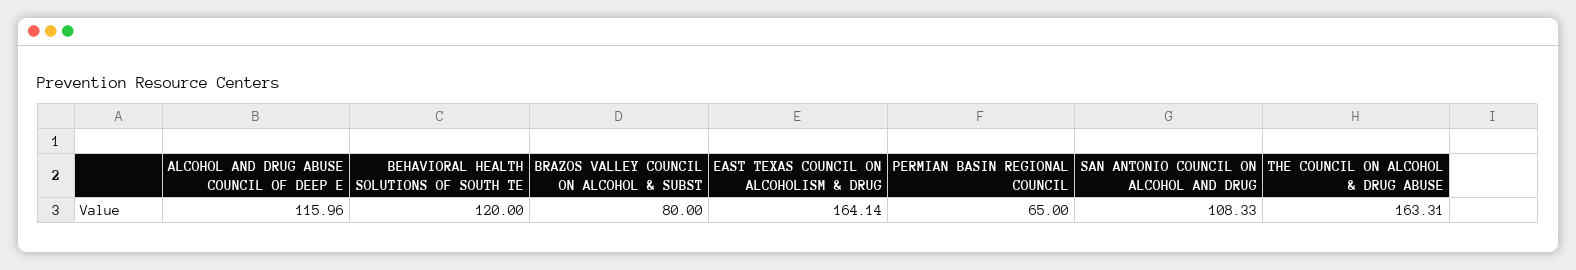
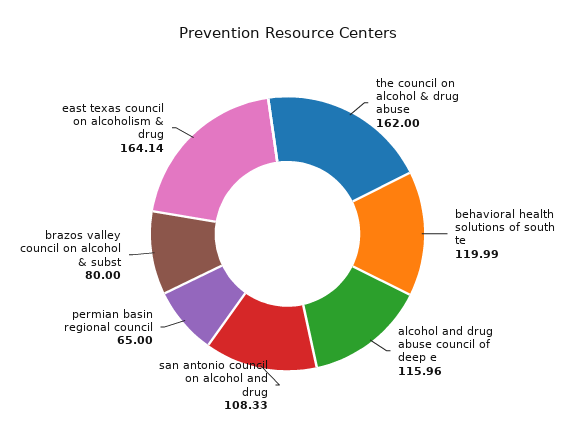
BEHAVIORAL HEALTH SOLUTIONS OF SOUTH TE: 120 -> 119.99
THE COUNCIL ON ALCOHOL & DRUG ABUSE: 163.31 -> 162

